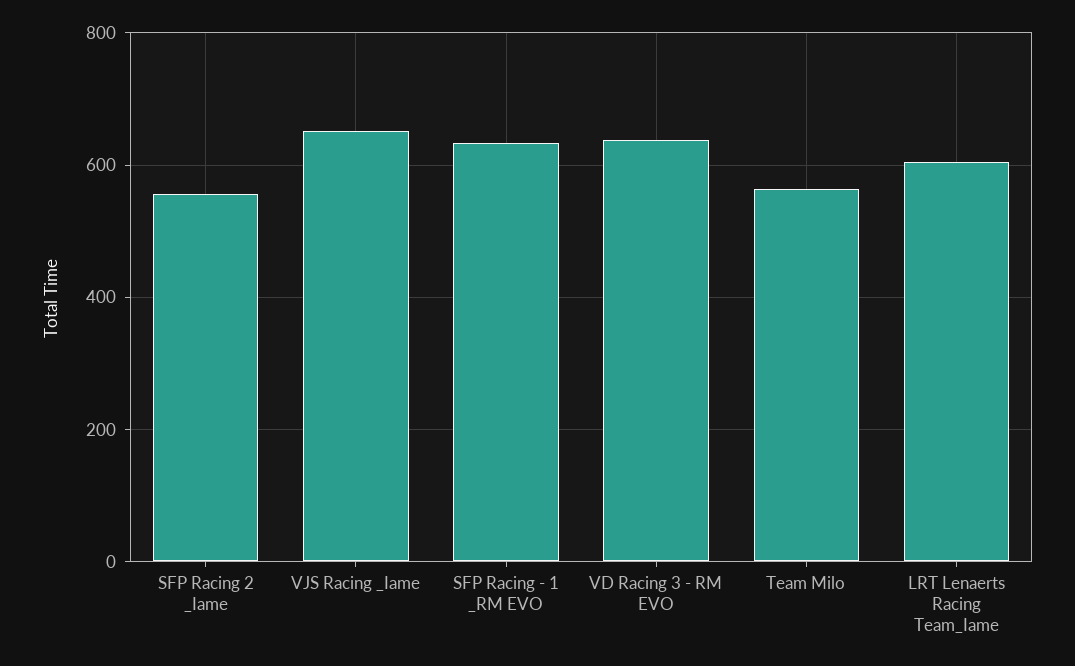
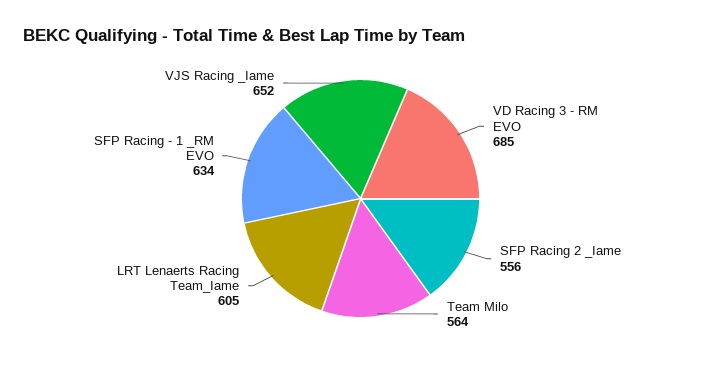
VD Racing 3 - RM EVO: 640 -> 685

